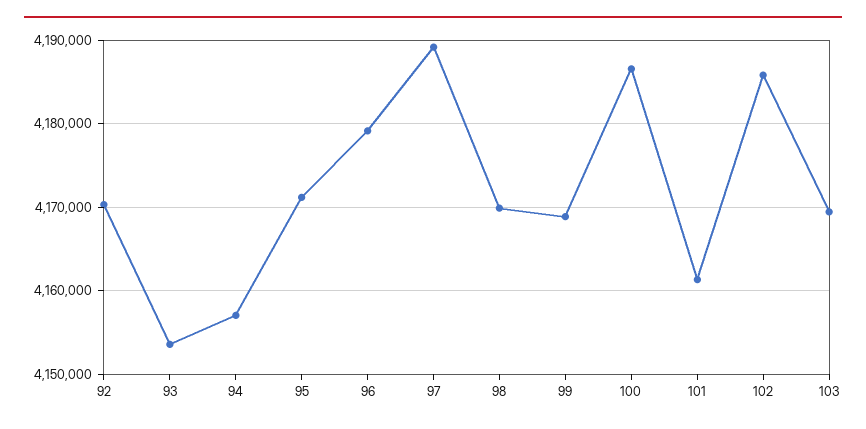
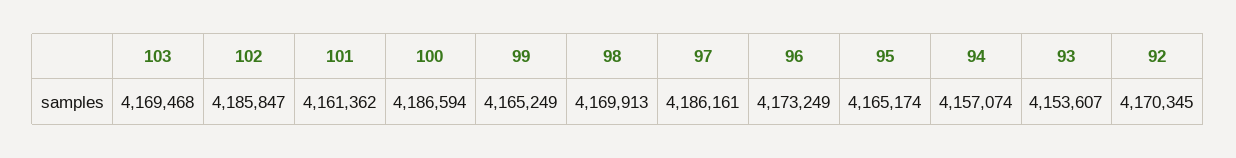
95: 4171000 -> 4165174
96: 4179000 -> 4173249
97: 4189000 -> 4186161
99: 4169000 -> 4165249

